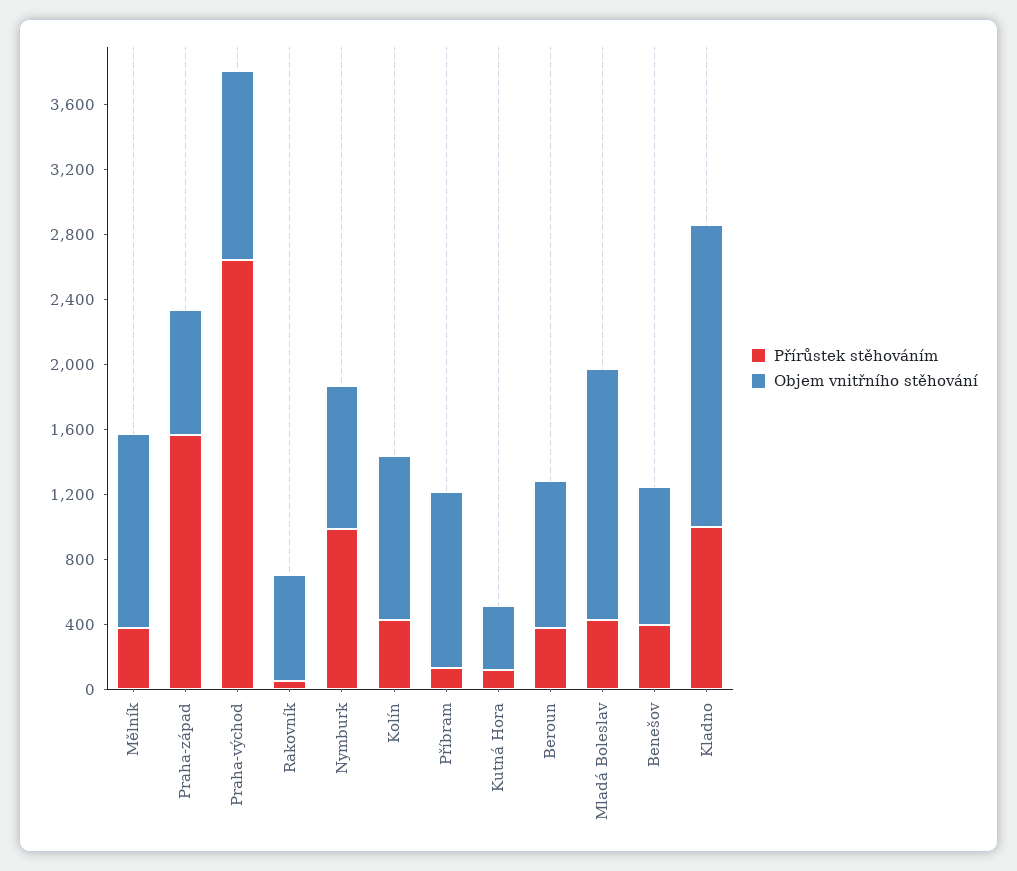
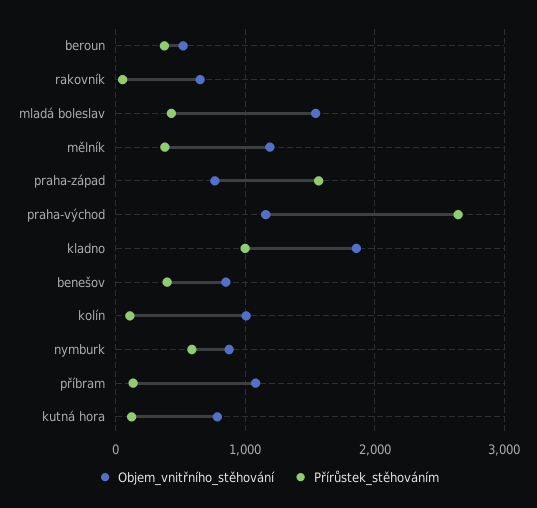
Přírůstek stěhováním, Nymburk: 1000 -> 600
Přírůstek stěhováním, Kolín: 400 -> 100
Objem vnitřního stěhování, Kutná Hora: 400 -> 800
Objem vnitřního stěhování, Beroun: 900 -> 500

